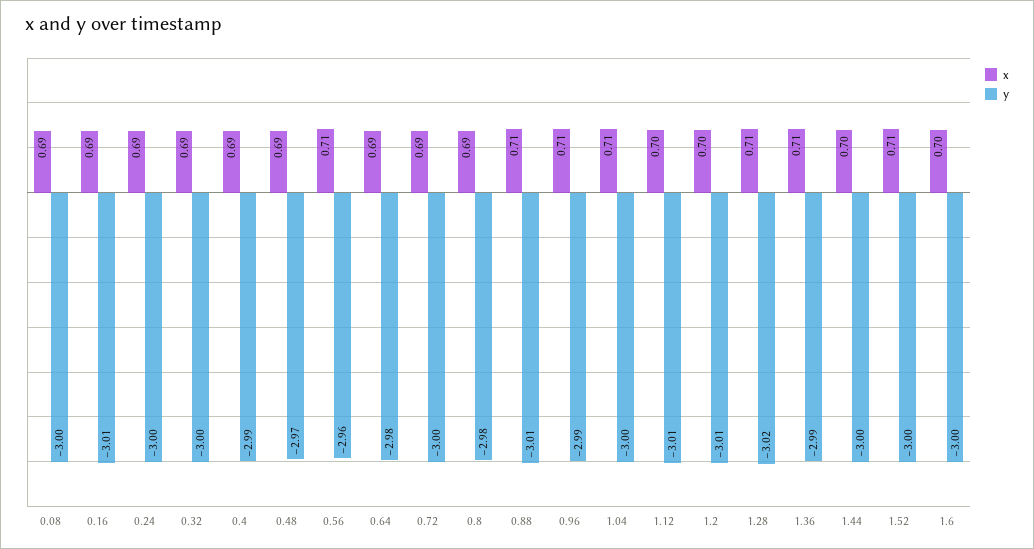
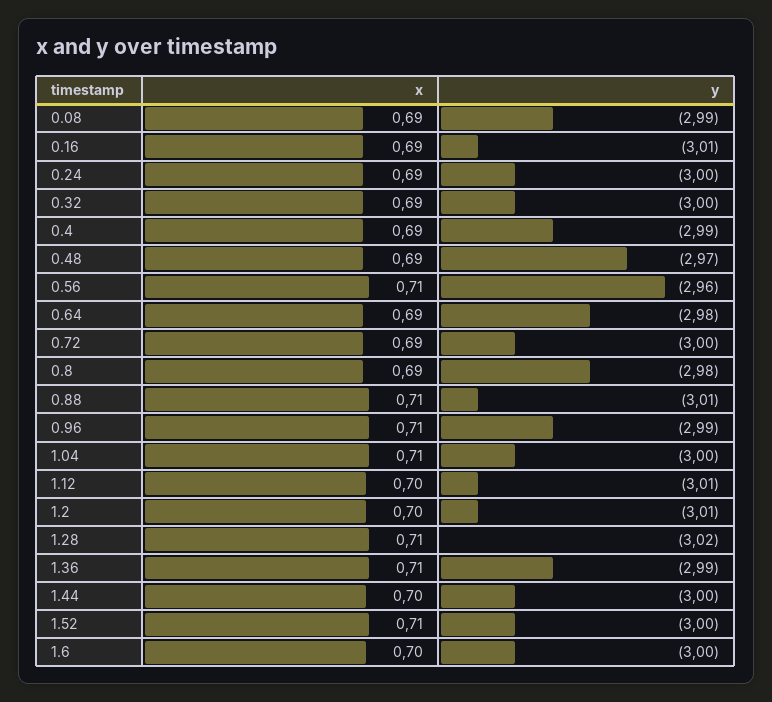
y, 0.08: -3 -> -2.99

